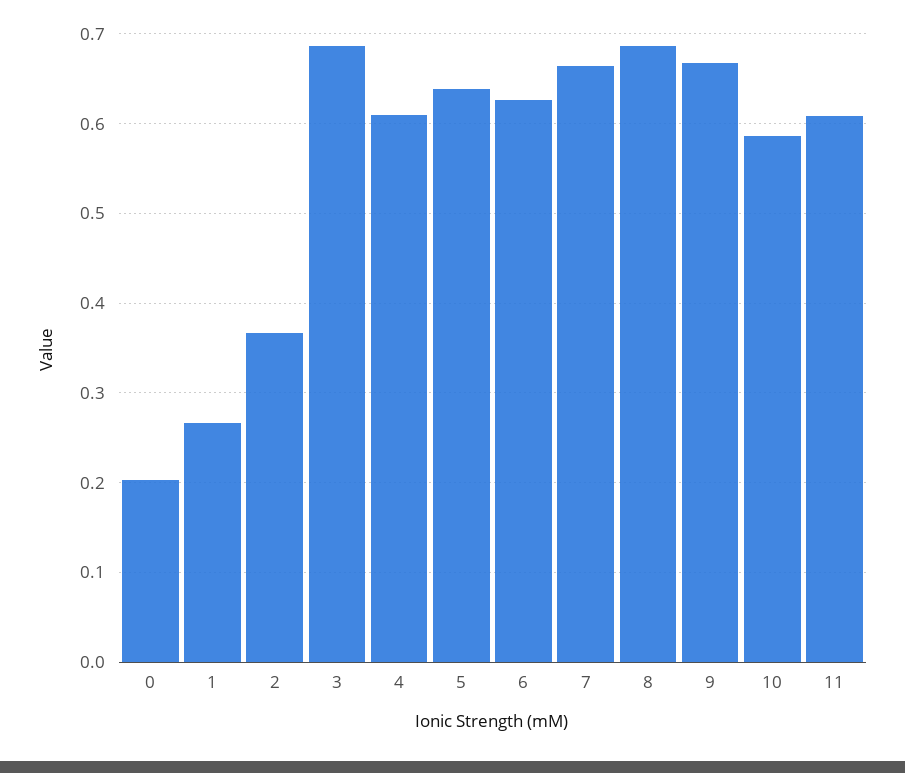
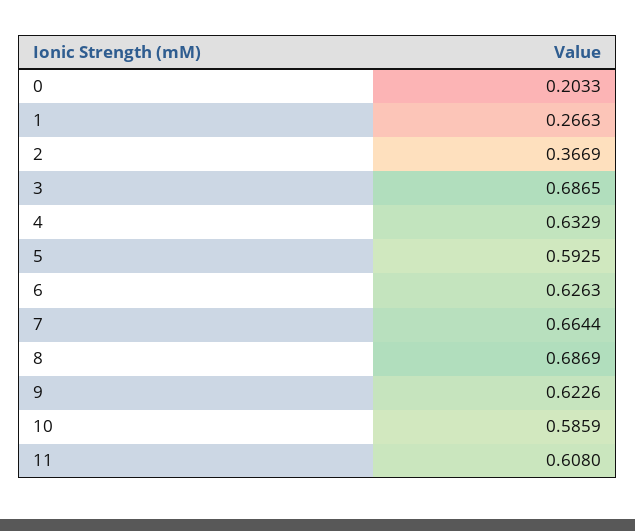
4: 0.61 -> 0.6329
5: 0.64 -> 0.5925
9: 0.67 -> 0.6226

